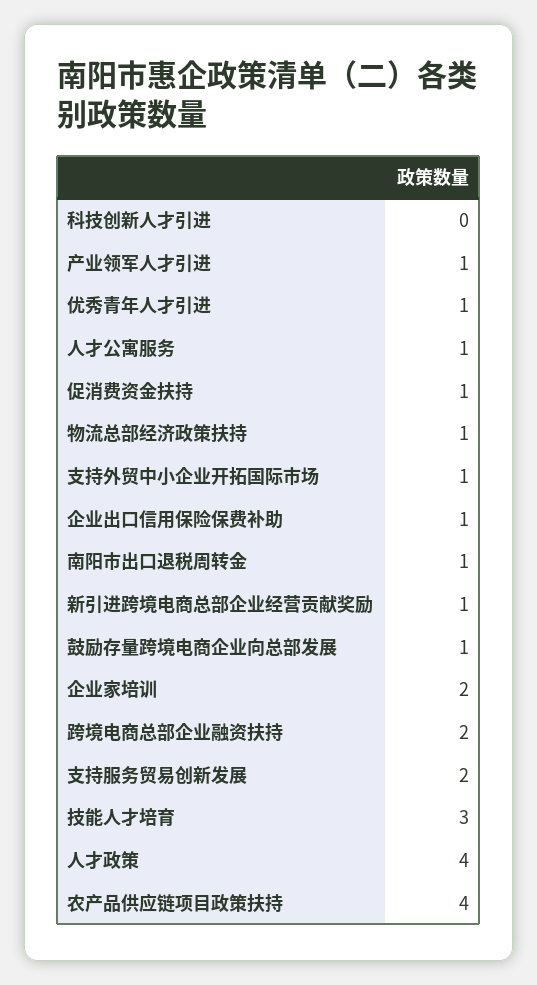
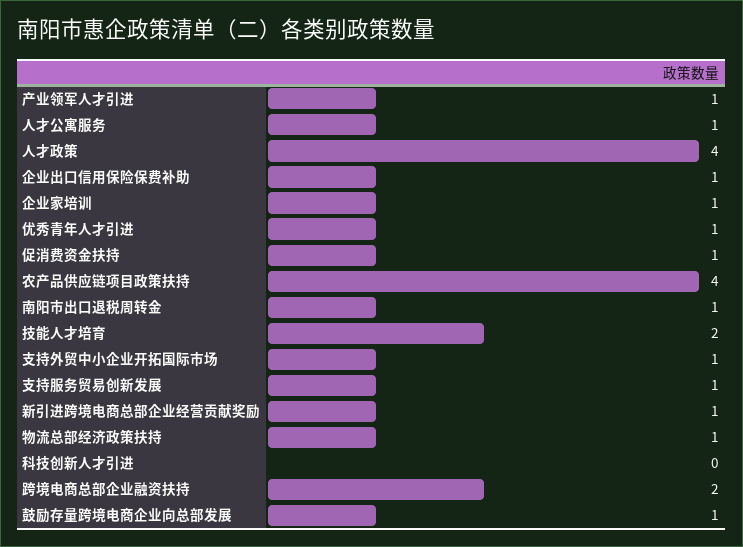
企业家培训: 2 -> 1
支持服务贸易创新发展: 2 -> 1
技能人才培育: 3 -> 2

